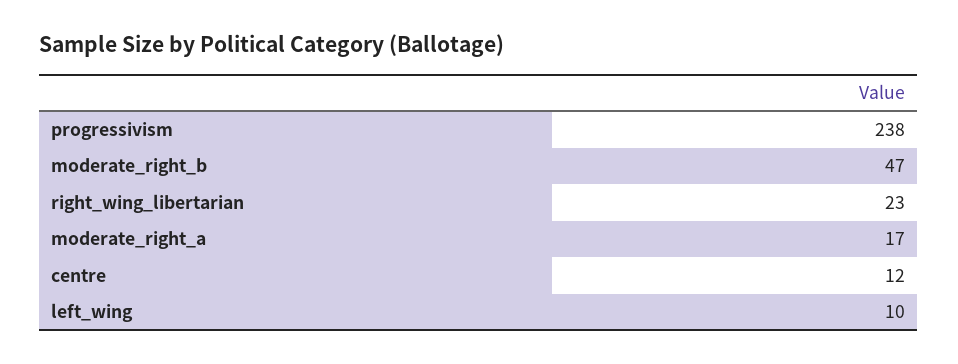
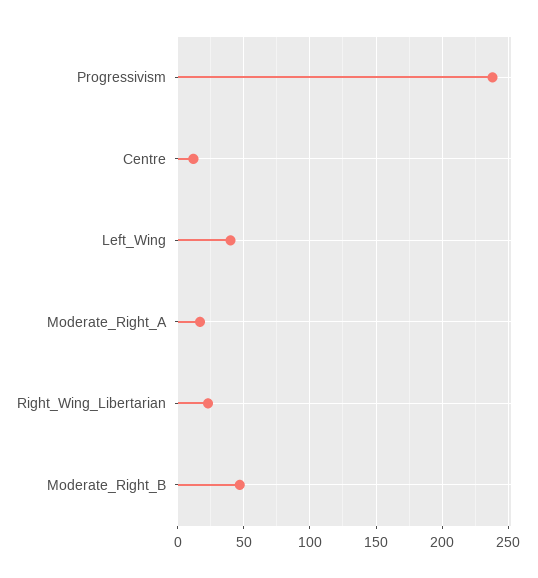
left_wing: 10 -> 40

